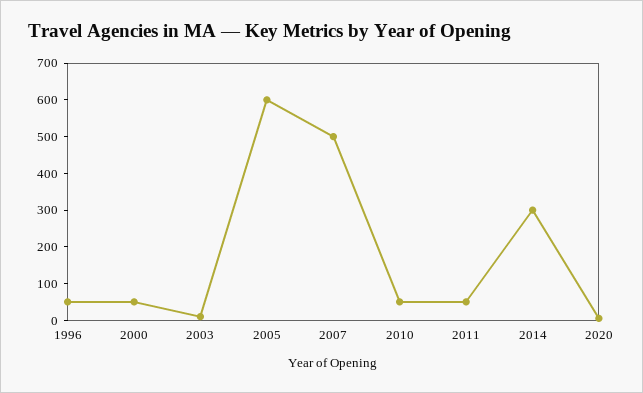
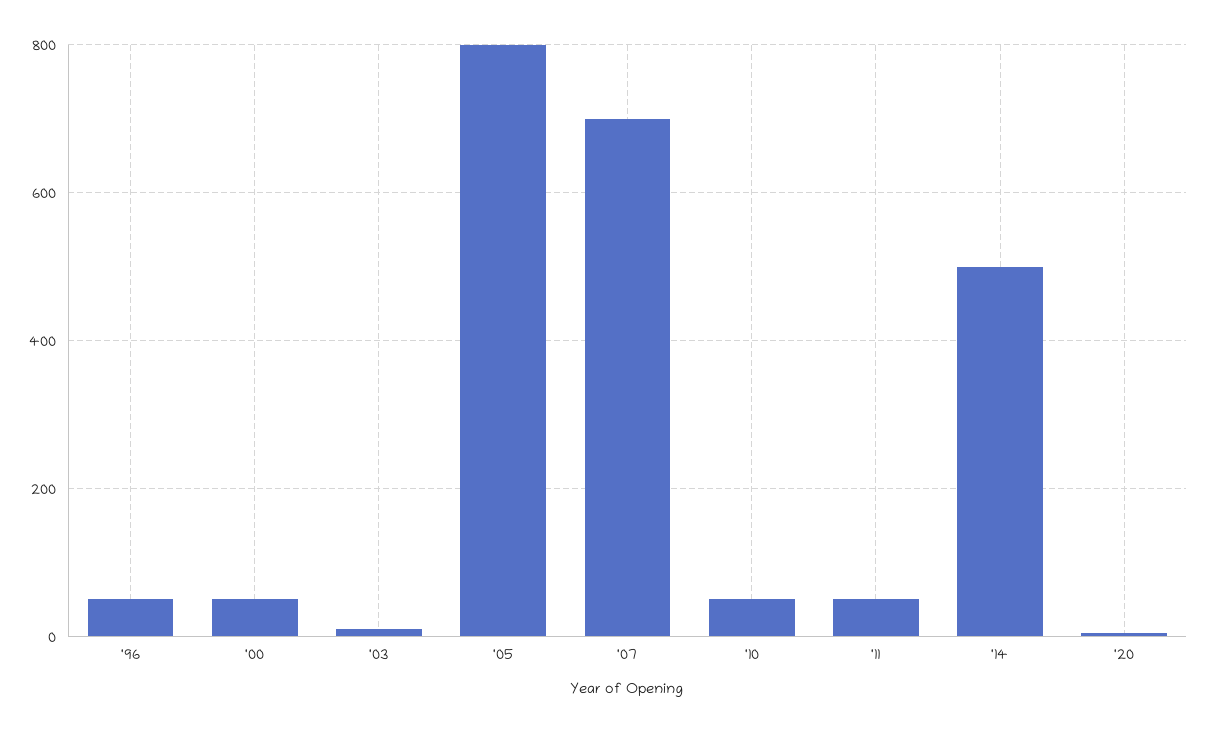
2005: 600 -> 800
2007: 500 -> 700
2014: 300 -> 500

